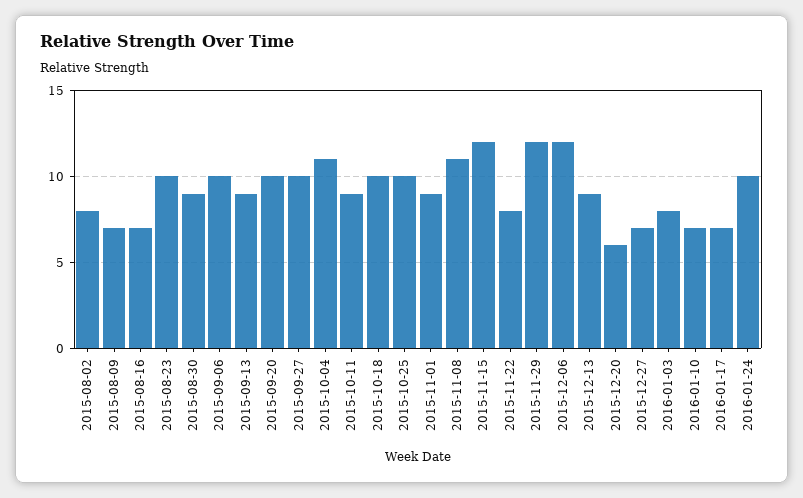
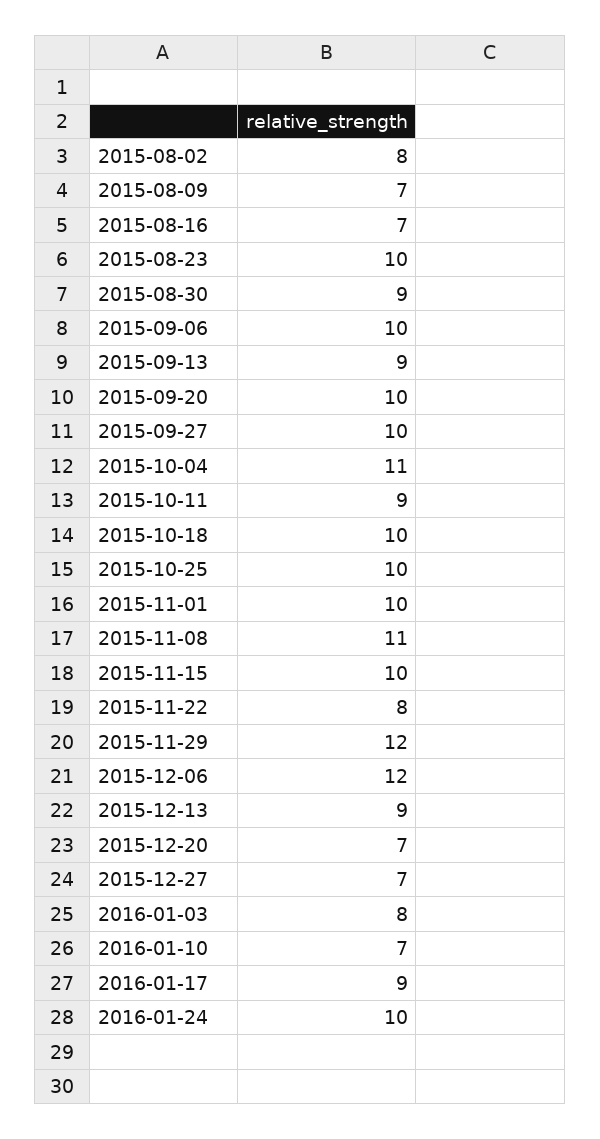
2015-11-01: 9 -> 10
2015-11-15: 12 -> 10
2015-12-20: 6 -> 7
2016-01-17: 7 -> 9

